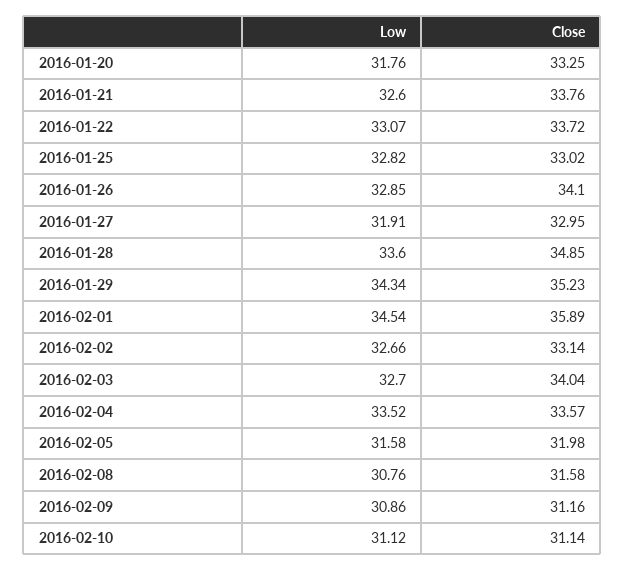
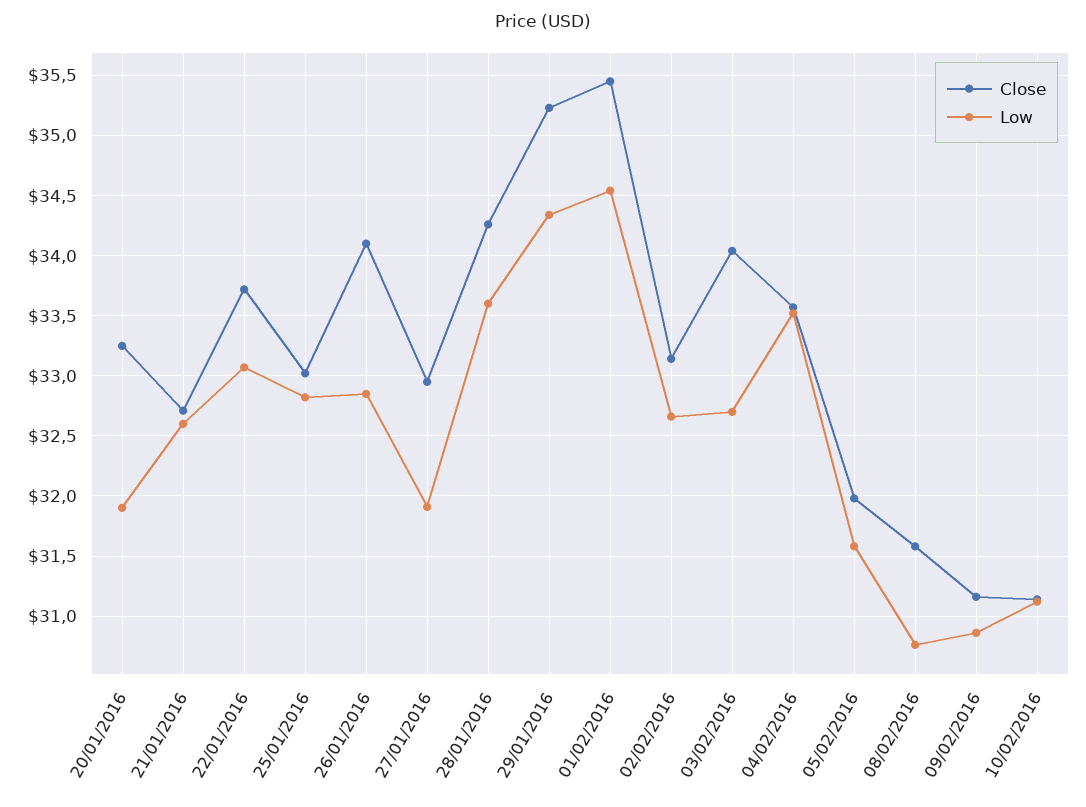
Low, 2016-01-20: 31.76 -> 31.9
Close, 2016-01-21: 33.76 -> 32.7
Close, 2016-01-28: 34.85 -> 34.25
Close, 2016-02-01: 35.89 -> 35.45

